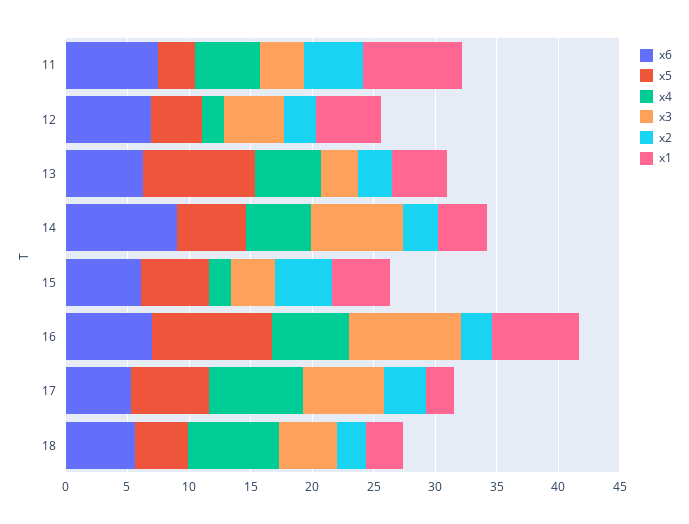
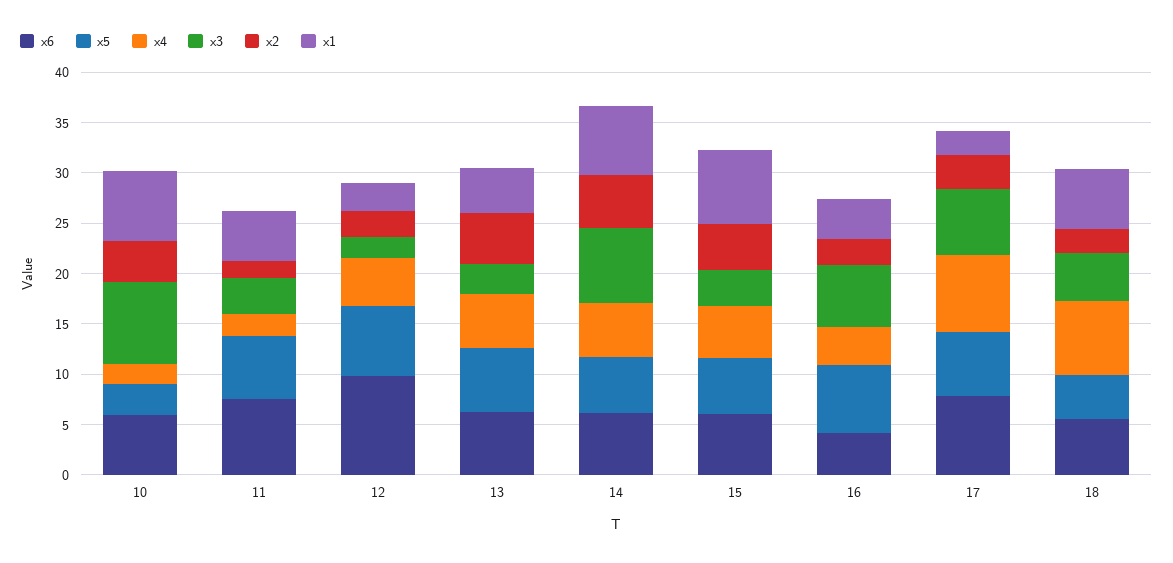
x5, 11: 3 -> 6
x4, 11: 5 -> 2
x2, 11: 5 -> 2
x1, 11: 8 -> 5
x6, 12: 7 -> 10
x5, 12: 4 -> 7
x4, 12: 2 -> 5
x3, 12: 5 -> 2
x1, 12: 5 -> 3
x5, 13: 9 -> 6
x2, 13: 3 -> 5
x6, 14: 9 -> 6
x2, 14: 3 -> 5
x1, 14: 4 -> 7
x4, 15: 2 -> 5
x1, 15: 5 -> 7
x6, 16: 7 -> 4
x5, 16: 10 -> 7
x4, 16: 6 -> 4
x3, 16: 9 -> 6
x1, 16: 7 -> 4
x6, 17: 5 -> 8
x1, 18: 3 -> 6
x6, 10: none -> 6
x5, 10: none -> 3
x4, 10: none -> 2
x3, 10: none -> 8
x2, 10: none -> 4
x1, 10: none -> 7

